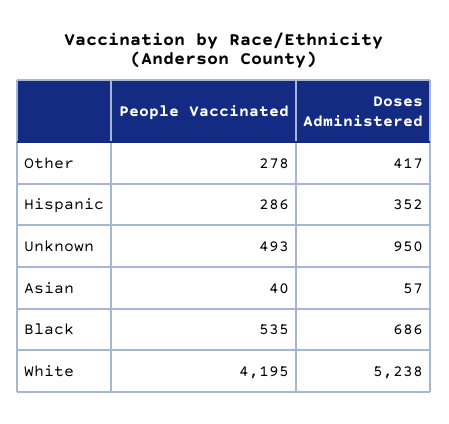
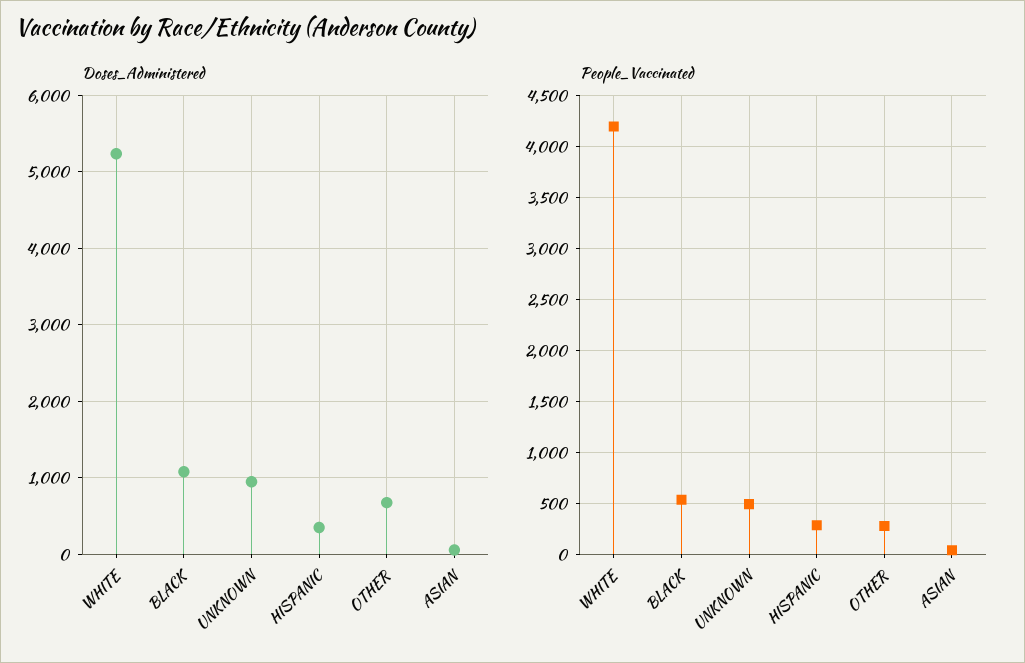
Doses Administered, Other: 417 -> 700
Doses Administered, Black: 686 -> 1100

